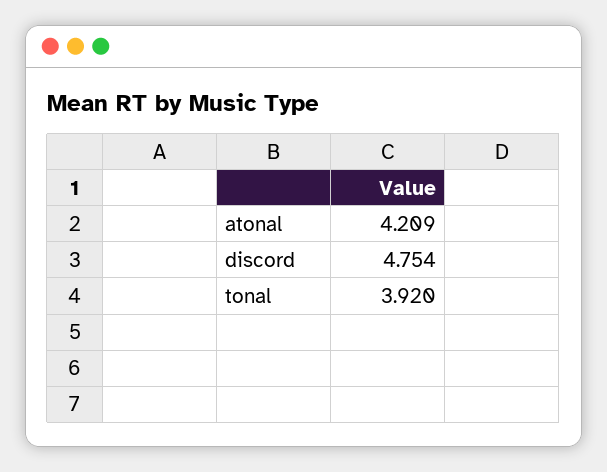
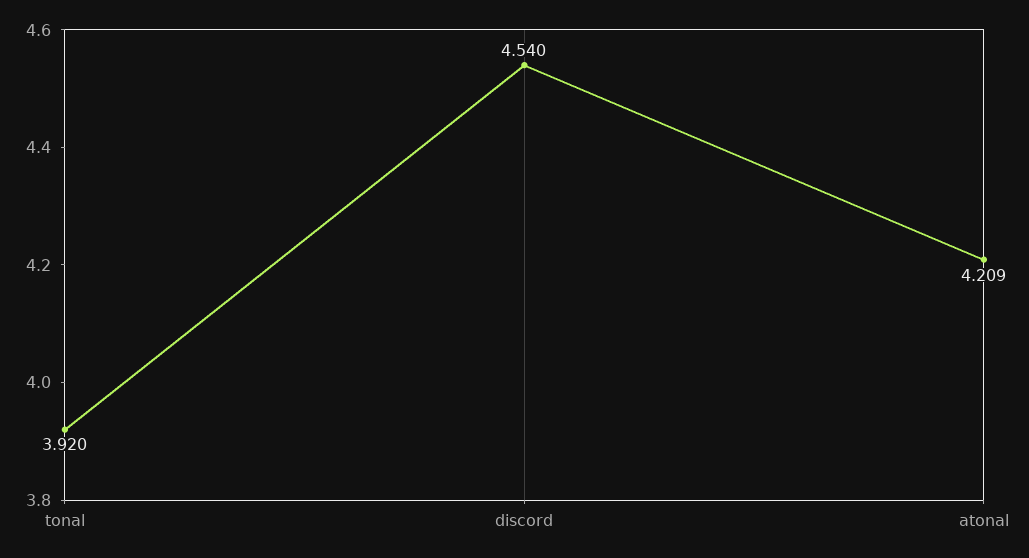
discord: 4.754 -> 4.54

